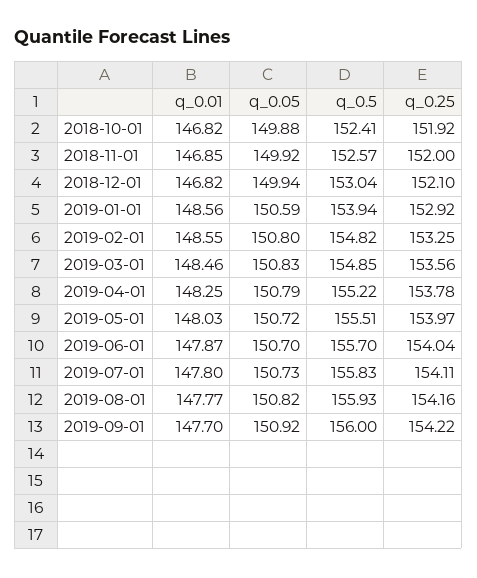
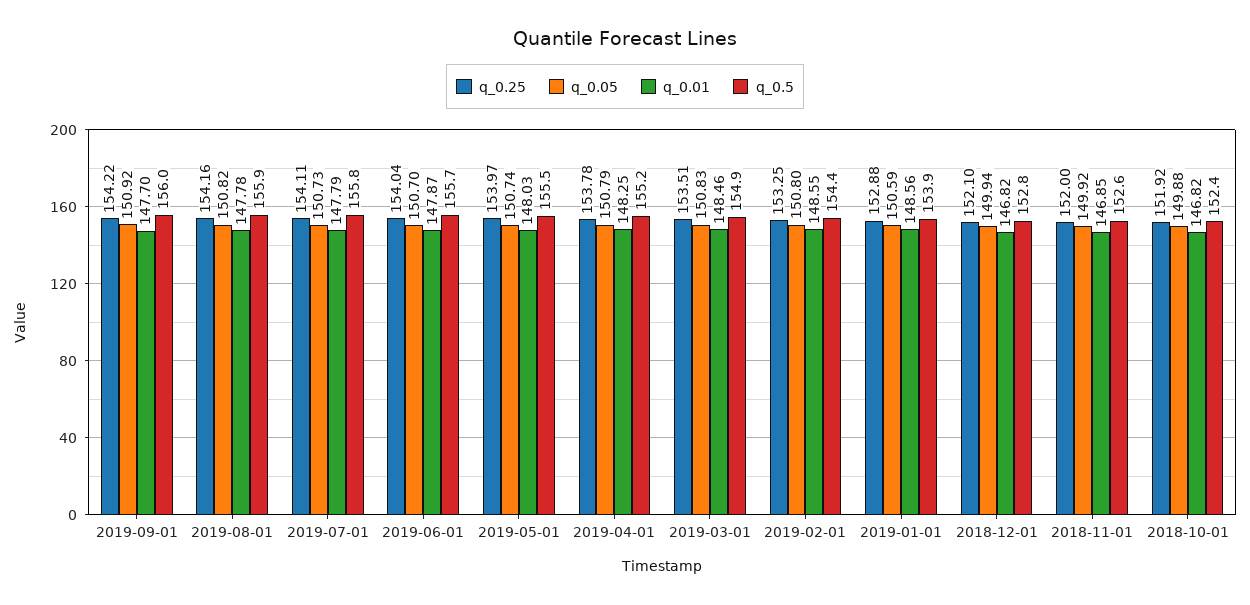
q_0.5, 2018-12-01: 153.04 -> 152.8
q_0.25, 2019-01-01: 152.92 -> 152.88
q_0.5, 2019-02-01: 154.82 -> 154.4
q_0.25, 2019-03-01: 153.56 -> 153.51
q_0.05, 2019-05-01: 150.72 -> 150.74
q_0.01, 2019-07-01: 147.8 -> 147.79
q_0.01, 2019-08-01: 147.77 -> 147.78

